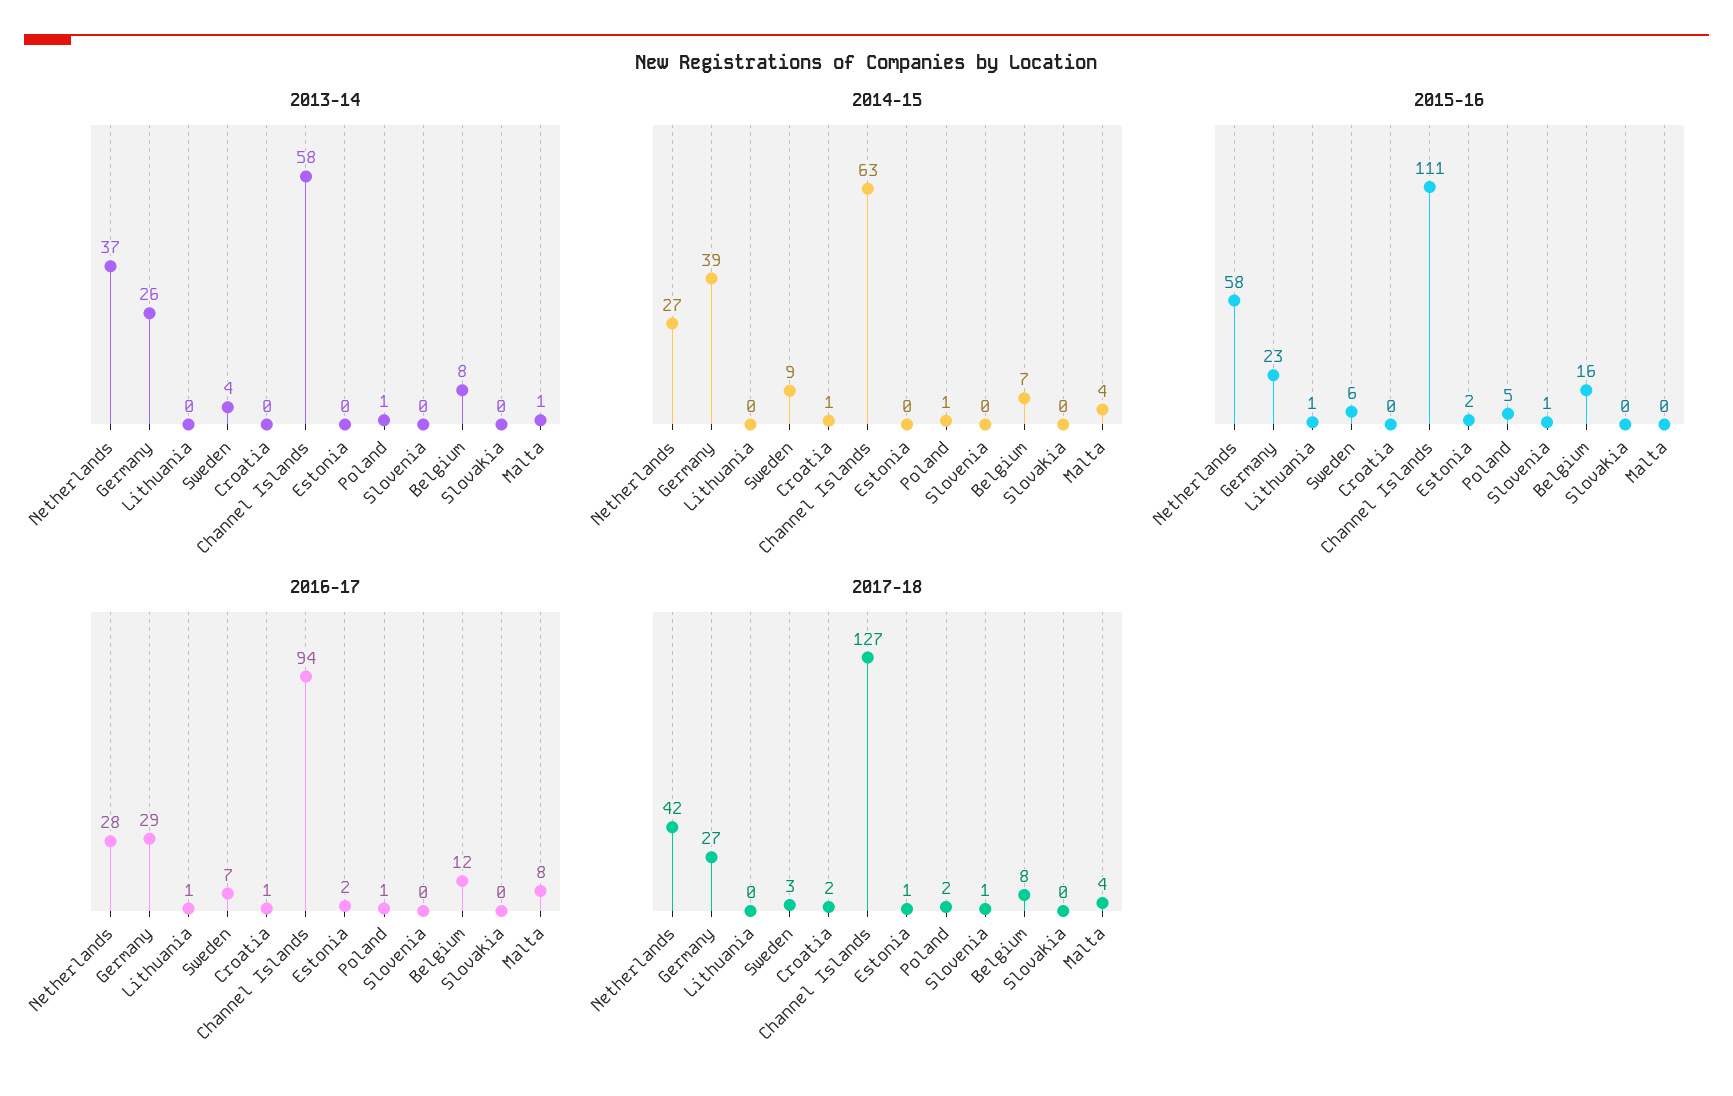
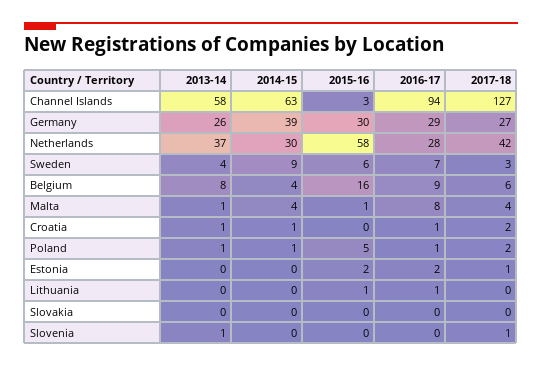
2013-14, Croatia: 0 -> 1
2013-14, Slovenia: 0 -> 1
2014-15, Netherlands: 27 -> 30
2014-15, Belgium: 7 -> 4
2015-16, Germany: 23 -> 30
2015-16, Channel Islands: 111 -> 3
2015-16, Slovenia: 1 -> 0
2015-16, Malta: 0 -> 1
2016-17, Belgium: 12 -> 9
2017-18, Belgium: 8 -> 6

